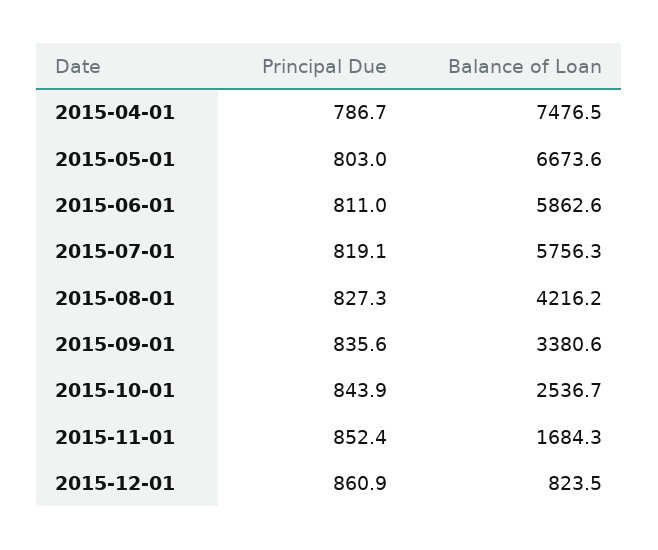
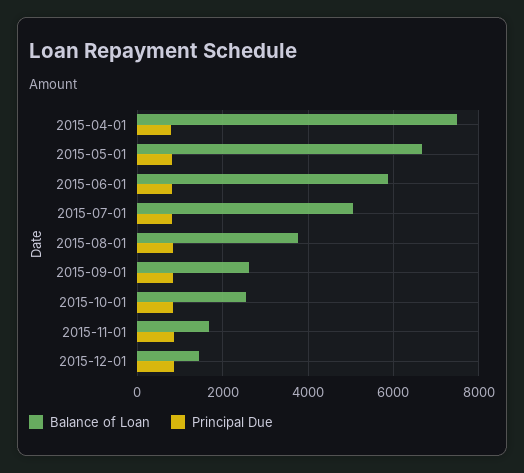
Balance of Loan, 2015-07-01: 5756.3 -> 5000
Balance of Loan, 2015-08-01: 4216.2 -> 3800
Balance of Loan, 2015-09-01: 3380.6 -> 2600
Balance of Loan, 2015-12-01: 823.5 -> 1400

